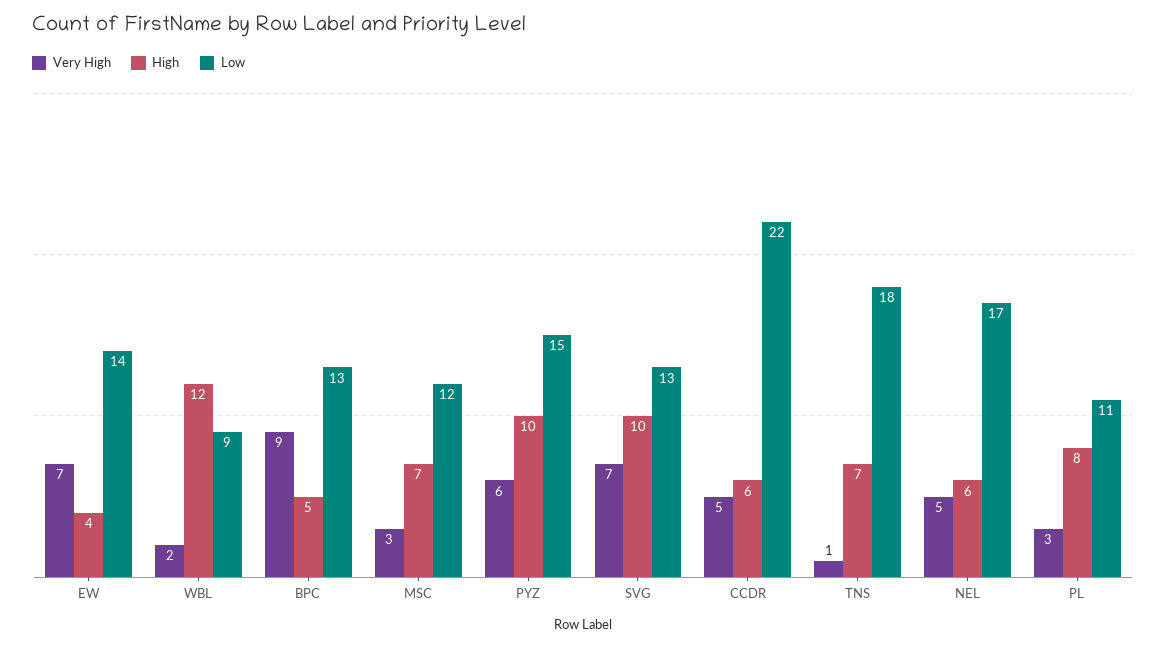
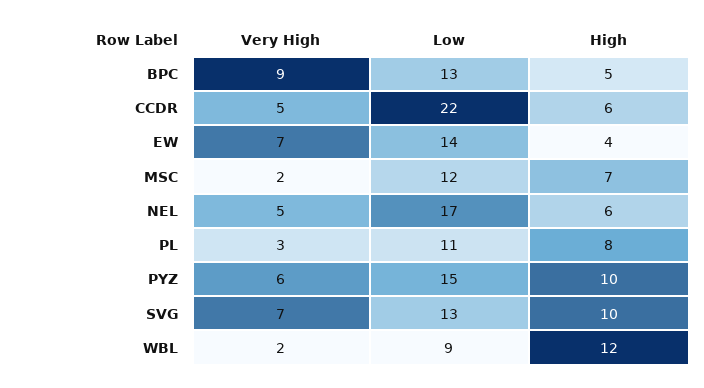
Very High, MSC: 3 -> 2
Very High, TNS: 1 -> none
High, TNS: 7 -> none
Low, TNS: 18 -> none

